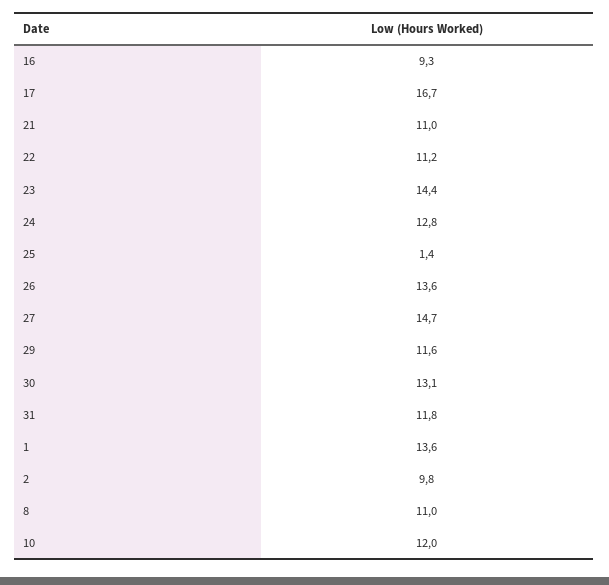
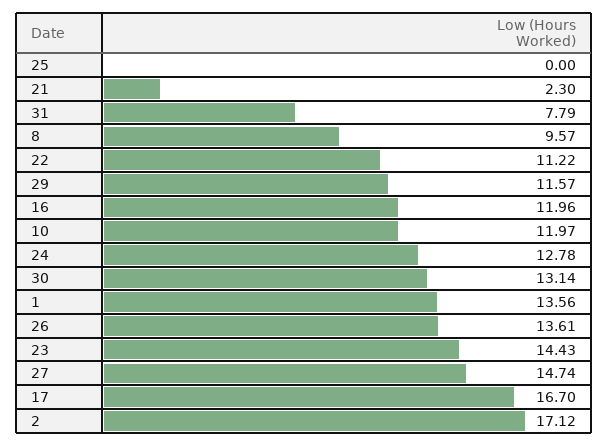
16: 9.3 -> 11.96
21: 11 -> 2.3
25: 1.4 -> 0
31: 11.8 -> 7.79
2: 9.8 -> 17.12
8: 11 -> 9.57

